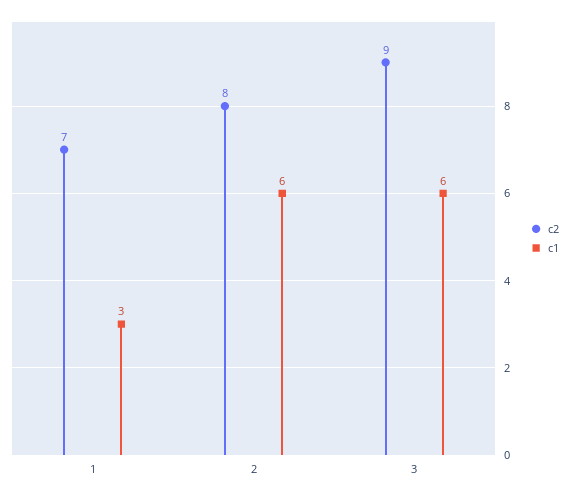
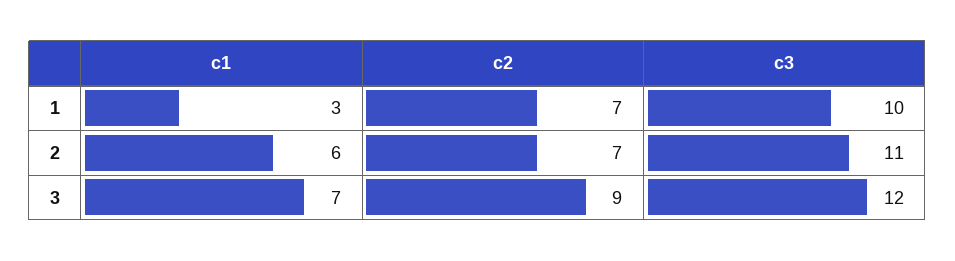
c2, 2: 8 -> 7
c1, 3: 6 -> 7
c3, 1: none -> 10
c3, 2: none -> 11
c3, 3: none -> 12

